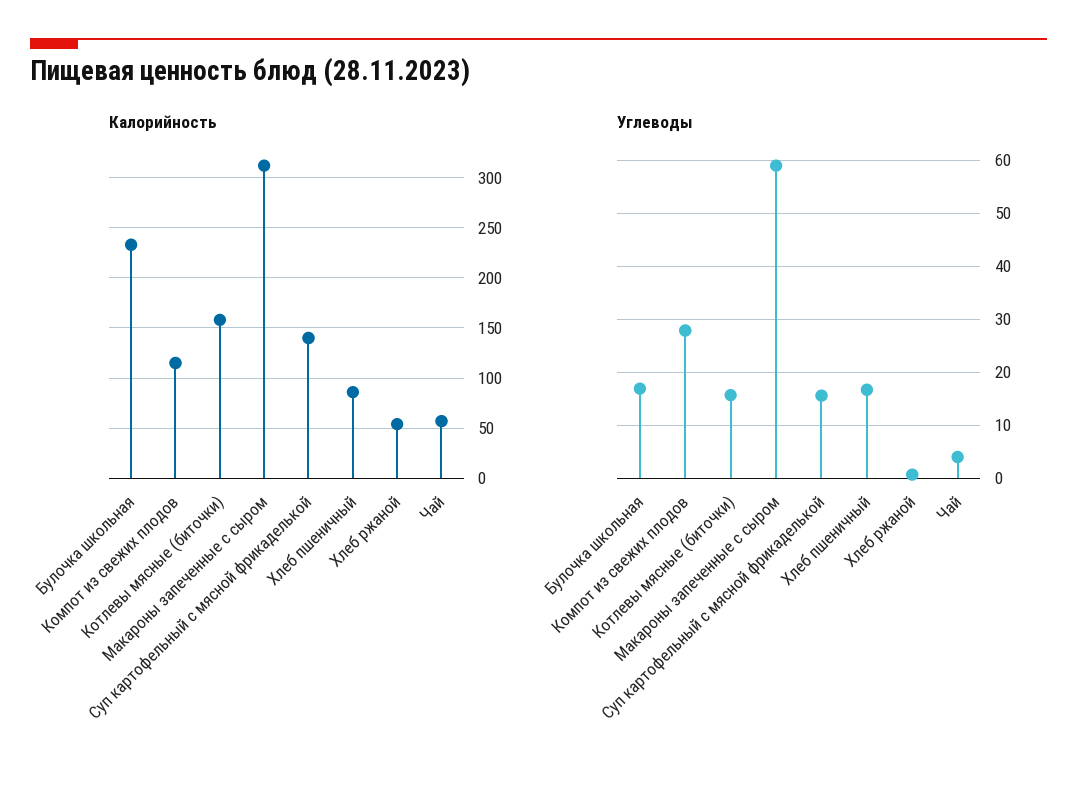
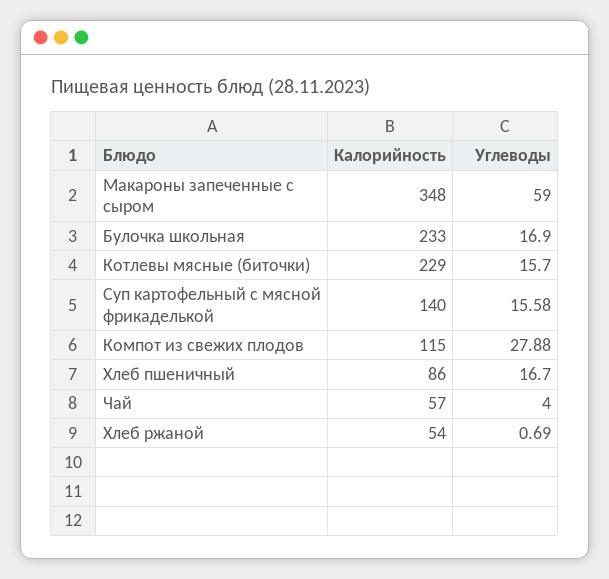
Калорийность, Котлевы мясные (биточки): 160 -> 229
Калорийность, Макароны запеченные с сыром: 310 -> 348

